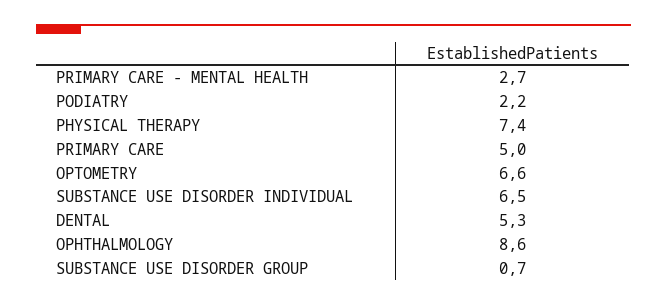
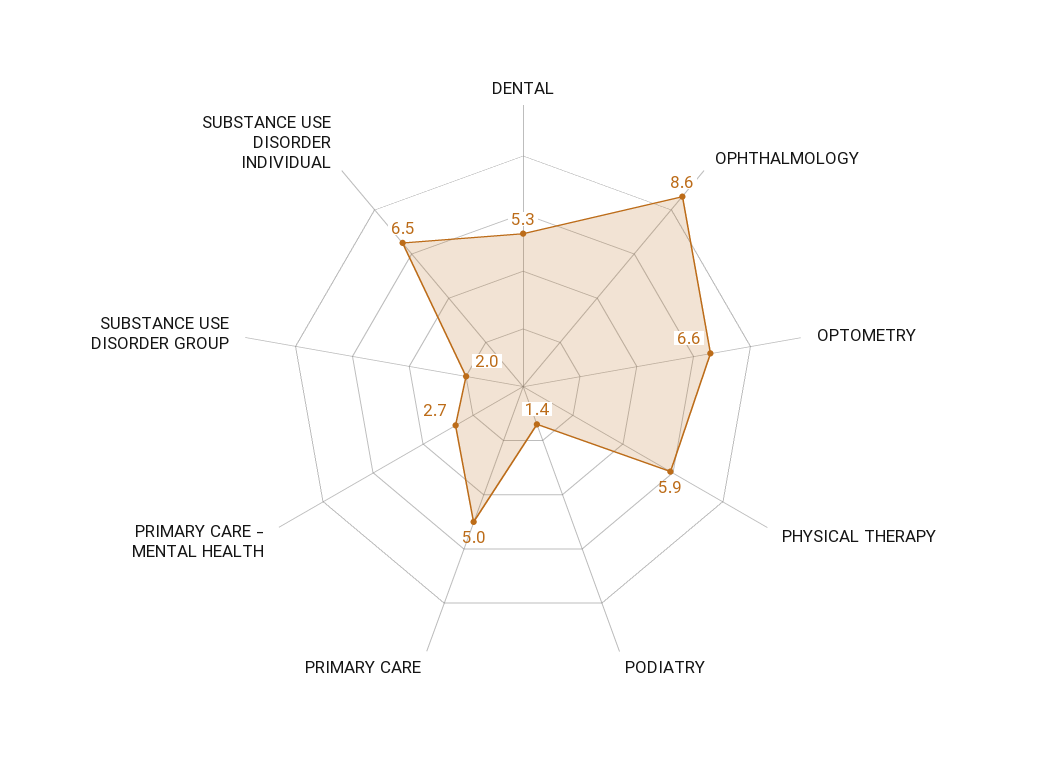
PODIATRY: 2.2 -> 1.4
PHYSICAL THERAPY: 7.4 -> 5.9
SUBSTANCE USE DISORDER GROUP: 0.7 -> 2

